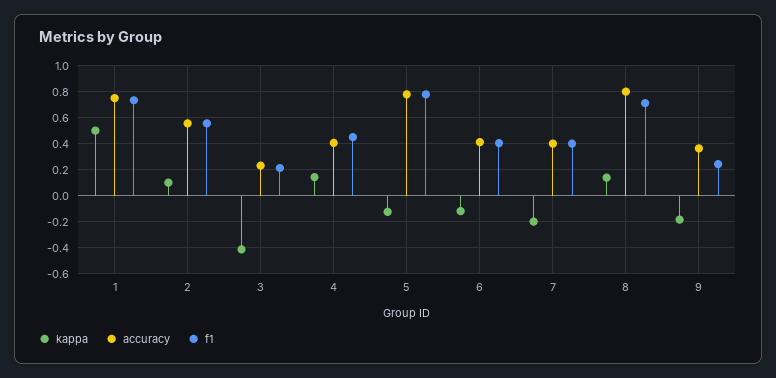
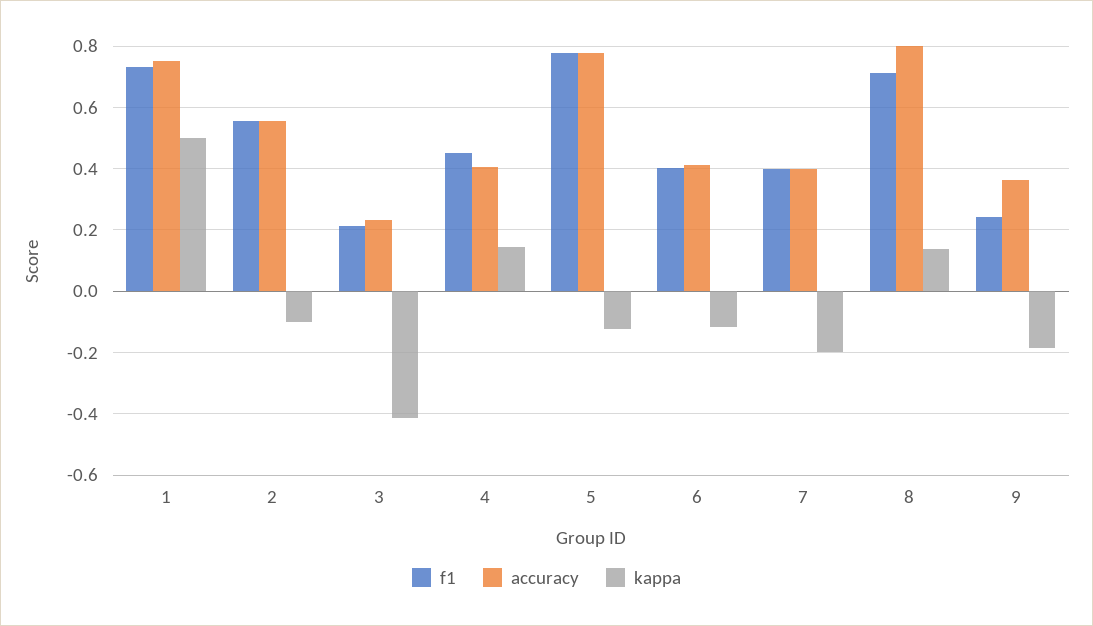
kappa, 2: 0.1 -> -0.1

